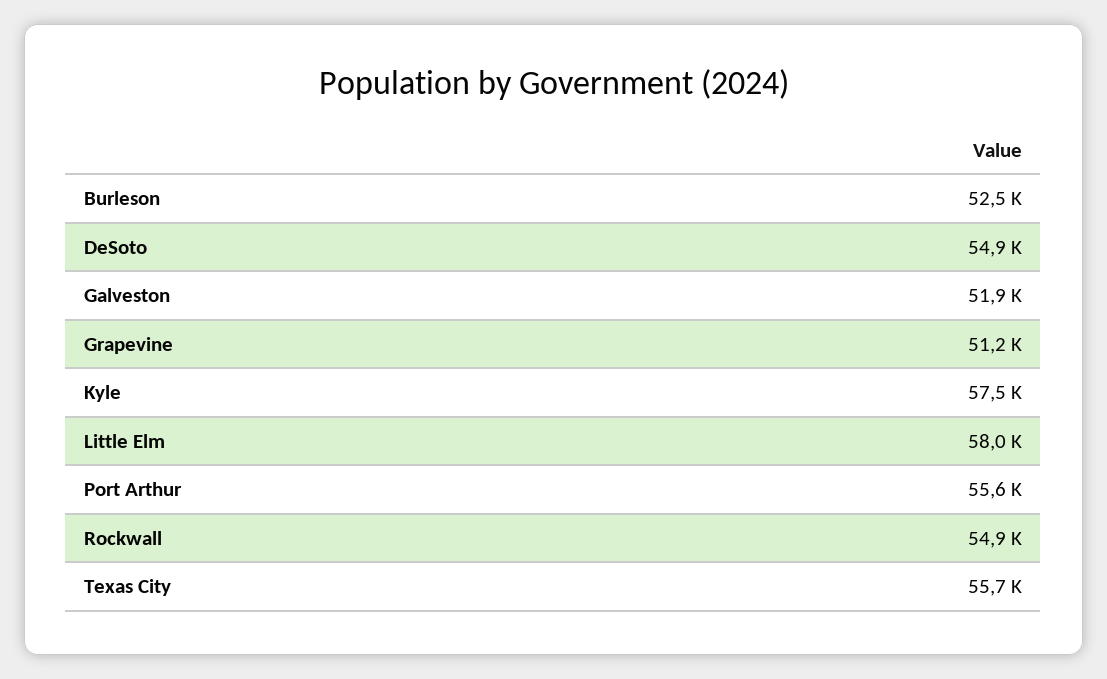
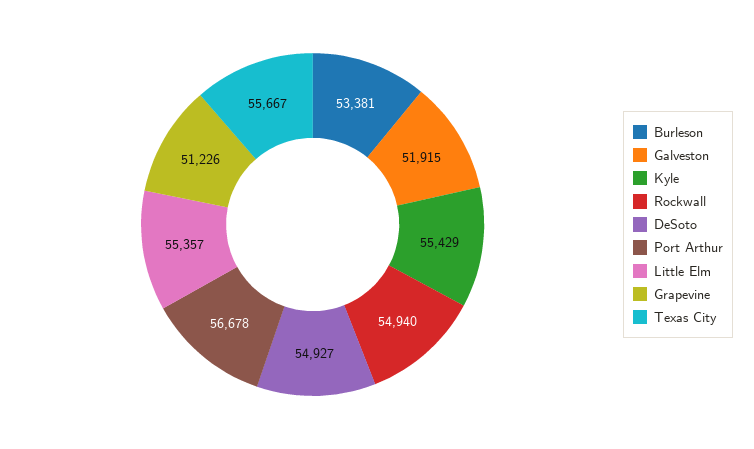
Burleson: 52500 -> 53381
Kyle: 57500 -> 55429
Little Elm: 58000 -> 55357
Port Arthur: 55600 -> 56678

